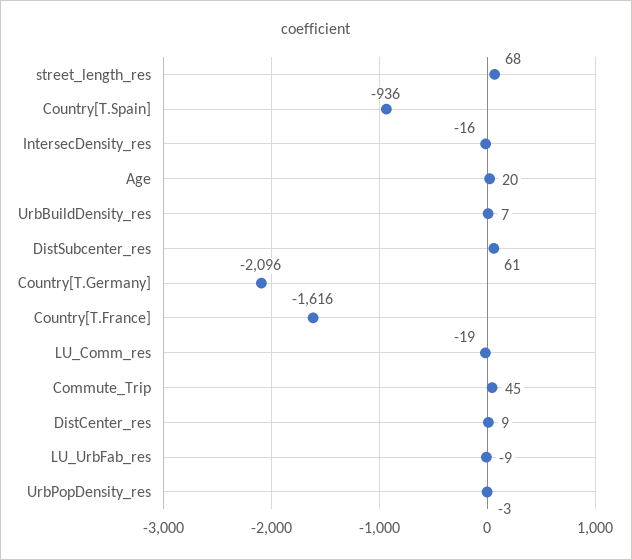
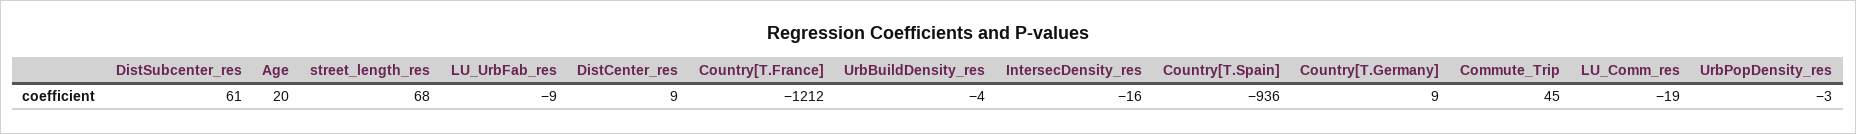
UrbBuildDensity_res: 7 -> -4
Country[T.Germany]: -2096 -> 9
Country[T.France]: -1616 -> -1212

